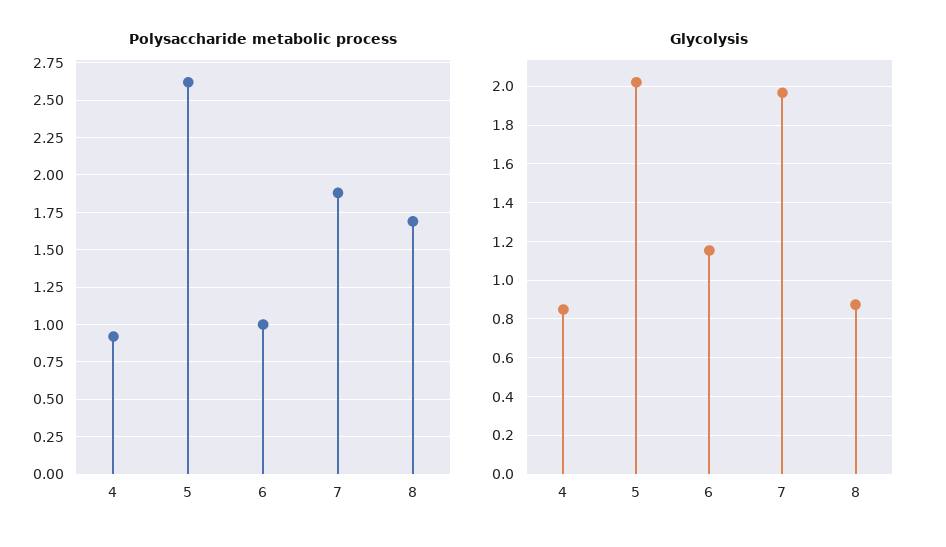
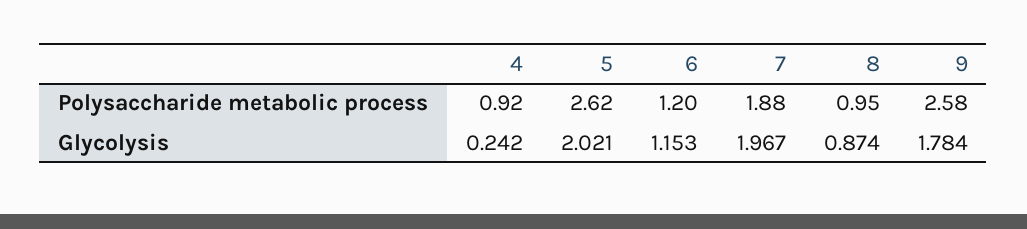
Polysaccharide metabolic process, 6: 1 -> 1.2
Polysaccharide metabolic process, 8: 1.7 -> 0.95
Glycolysis, 4: 0.85 -> 0.242
Polysaccharide metabolic process, 9: none -> 2.58
Glycolysis, 9: none -> 1.784

